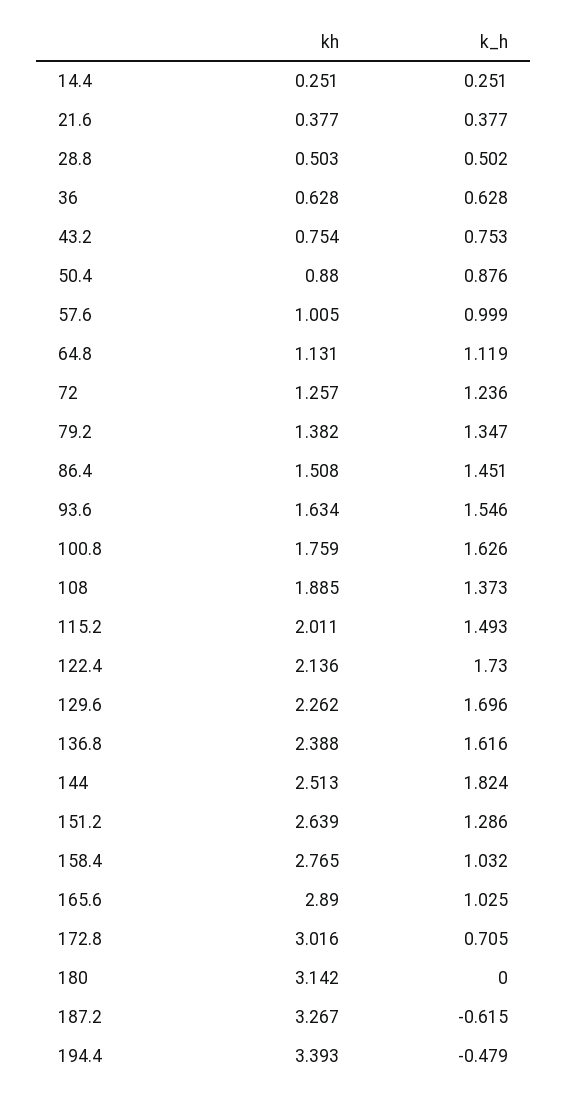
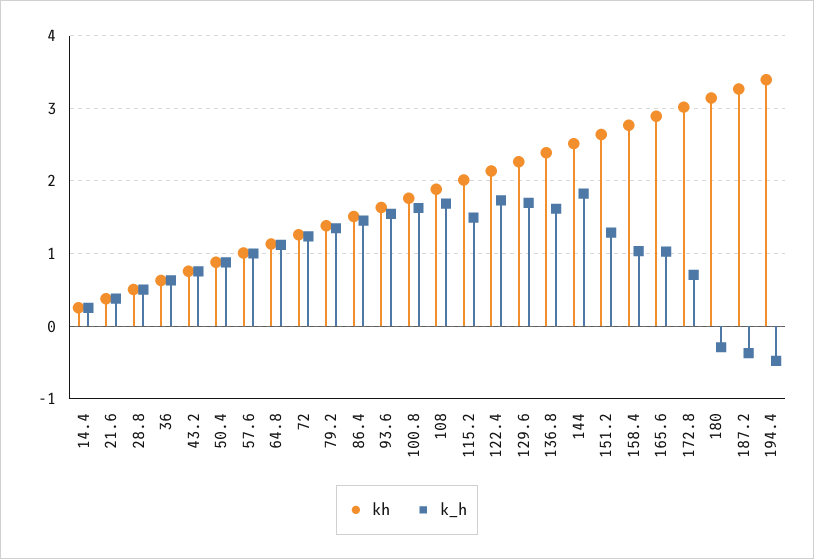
k_h, 108: 1.373 -> 1.7
k_h, 180: 0 -> -0.3
k_h, 187.2: -0.615 -> -0.4

